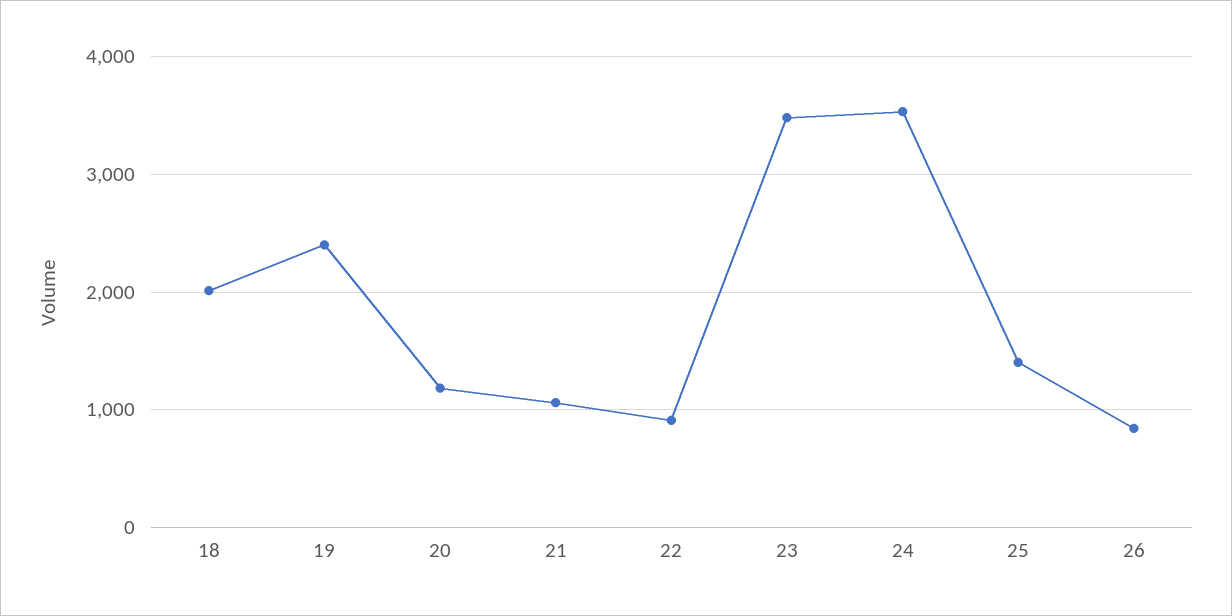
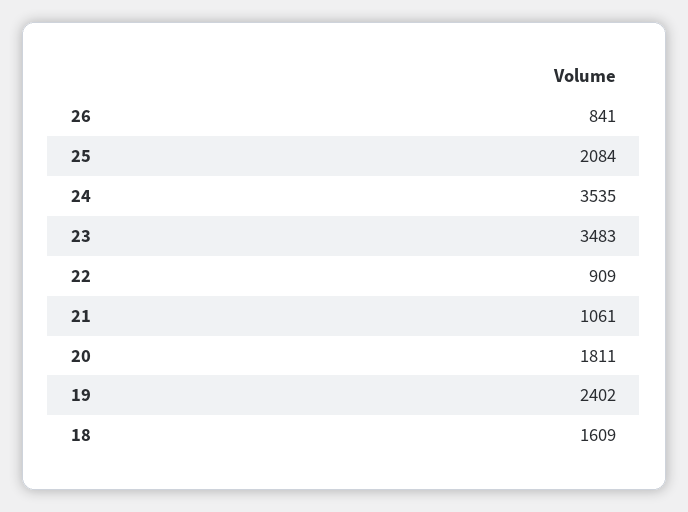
18: 2000 -> 1609
20: 1200 -> 1811
25: 1400 -> 2084

